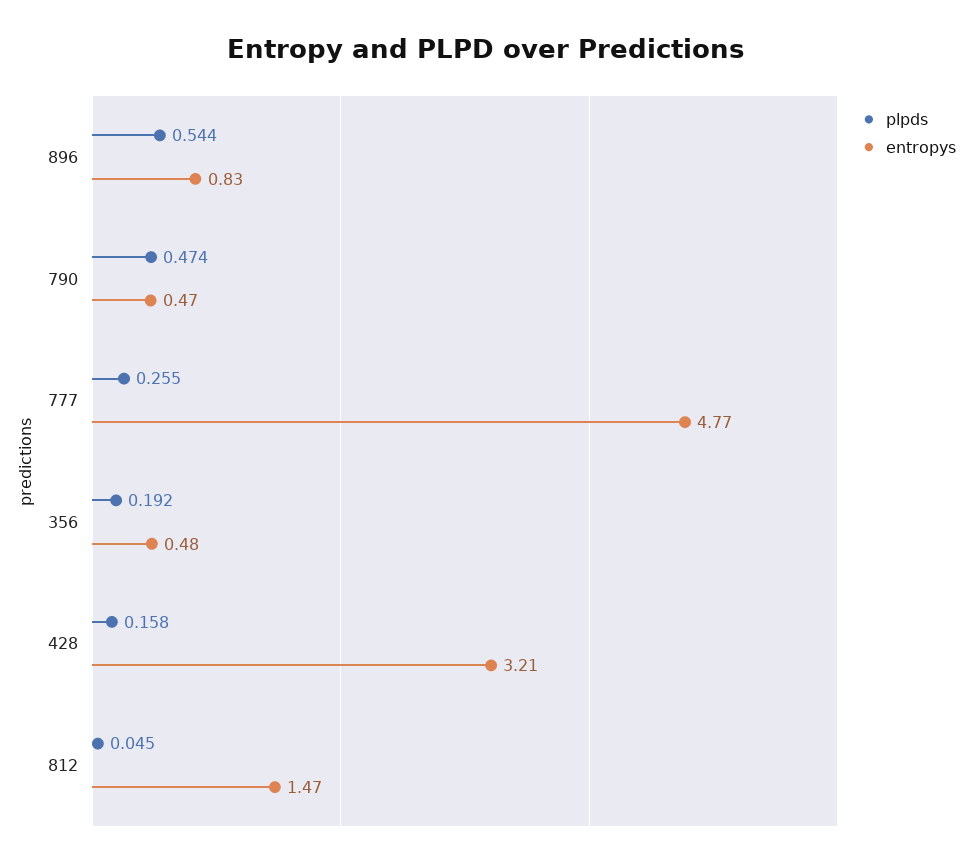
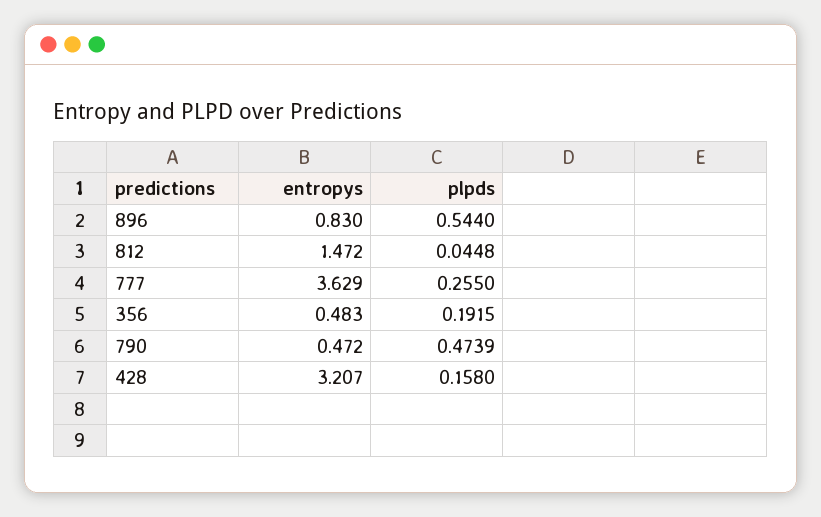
entropys, 777: 4.77 -> 3.629

